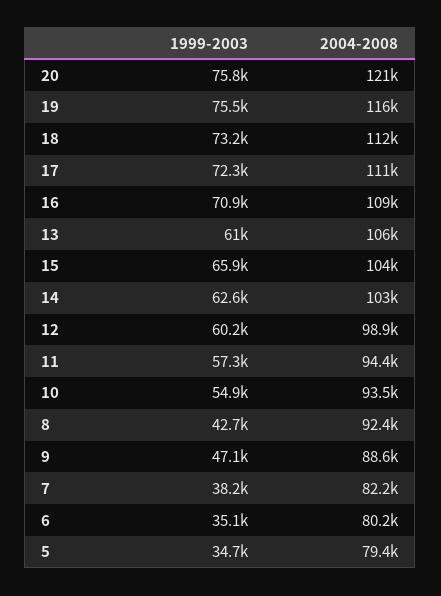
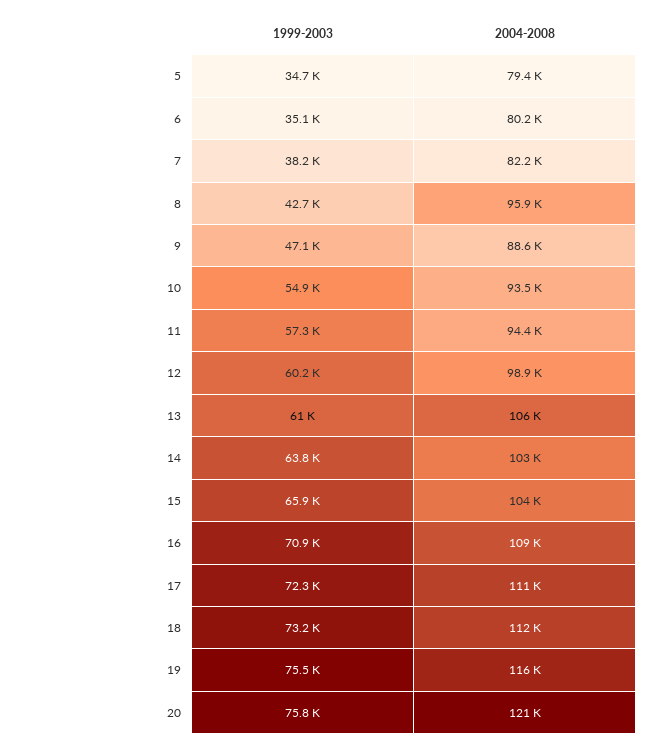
1999-2003, 14: 62600 -> 63800
2004-2008, 8: 92400 -> 95900

